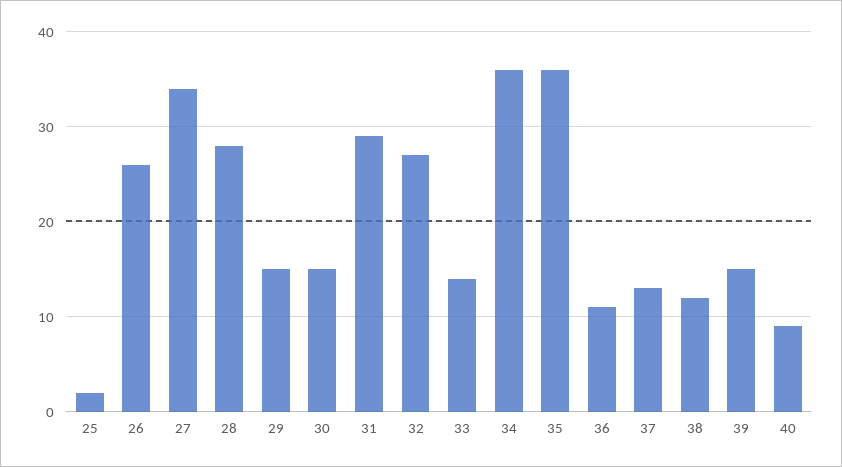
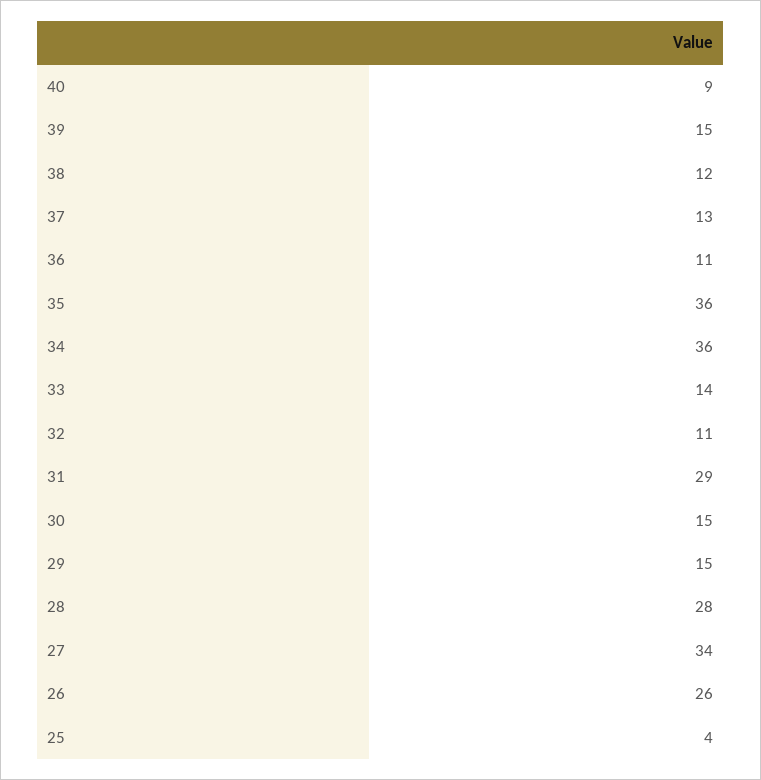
25: 2 -> 4
32: 27 -> 11

